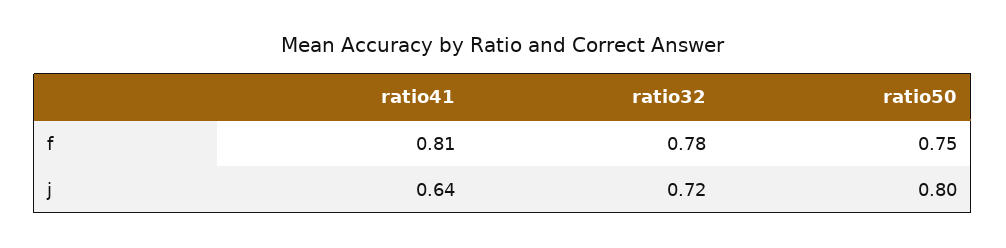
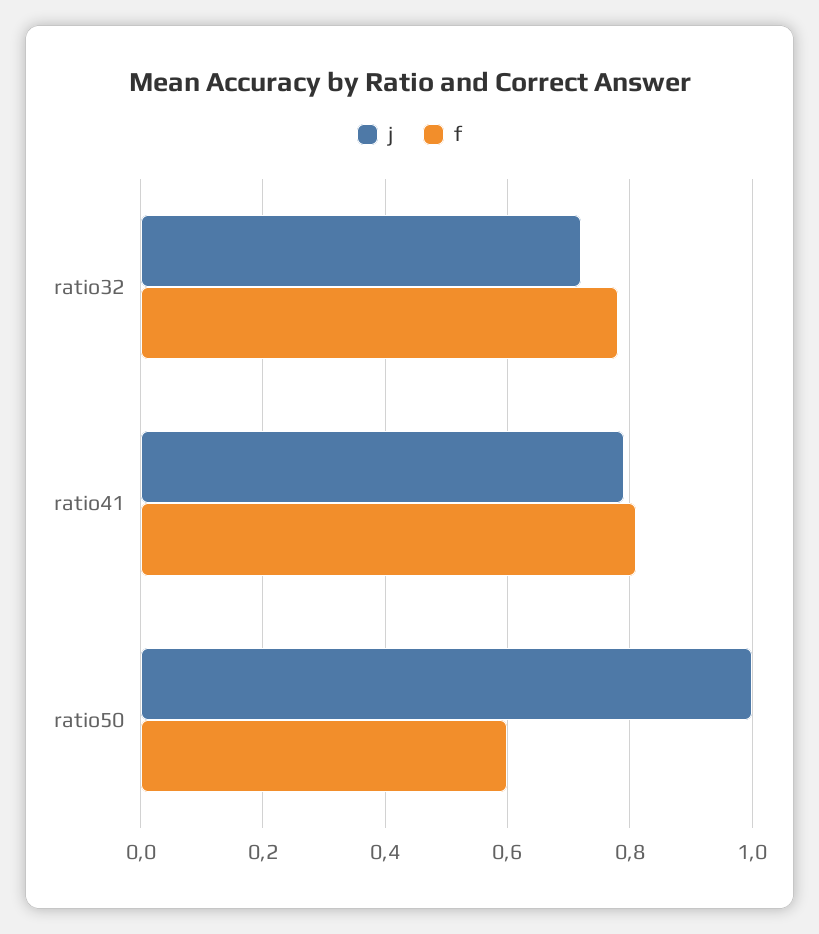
f, ratio50: 0.75 -> 0.6
j, ratio41: 0.64 -> 0.8
j, ratio50: 0.8 -> 1

